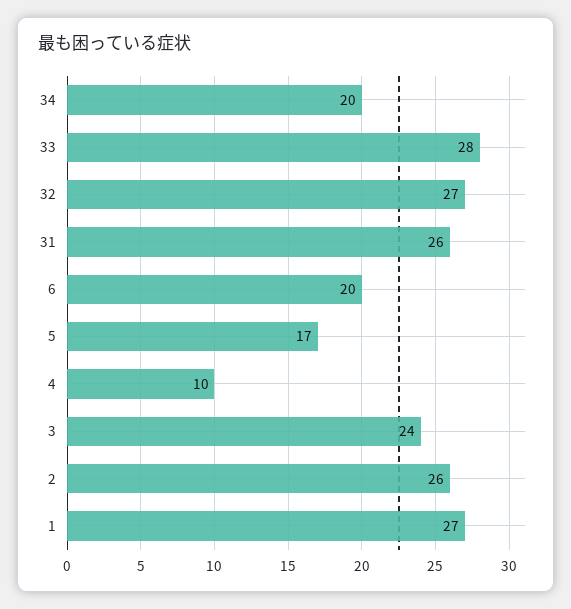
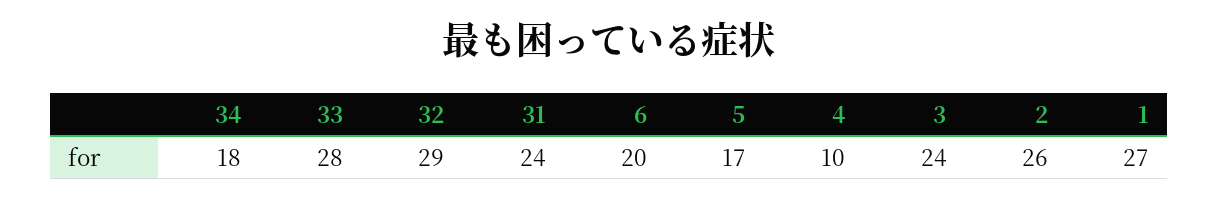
34: 20 -> 18
32: 27 -> 29
31: 26 -> 24

